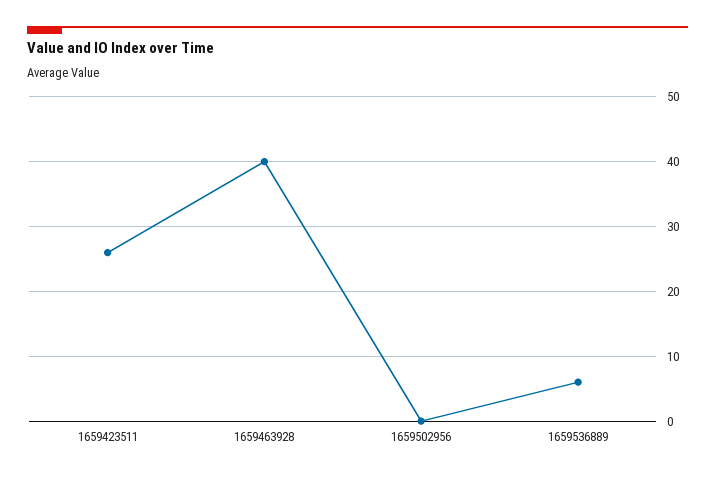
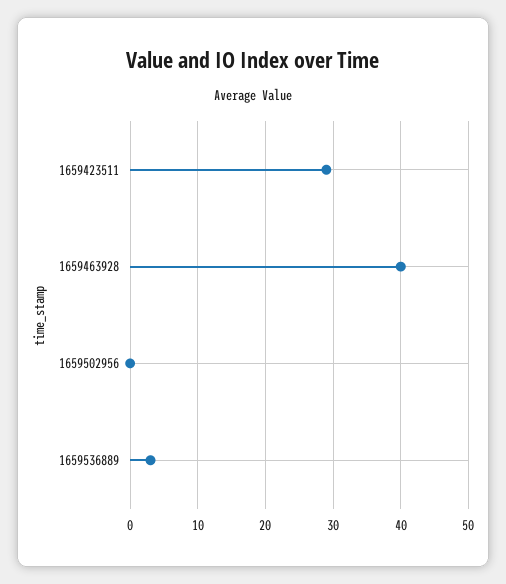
1659423511: 26 -> 29
1659536889: 6 -> 3

